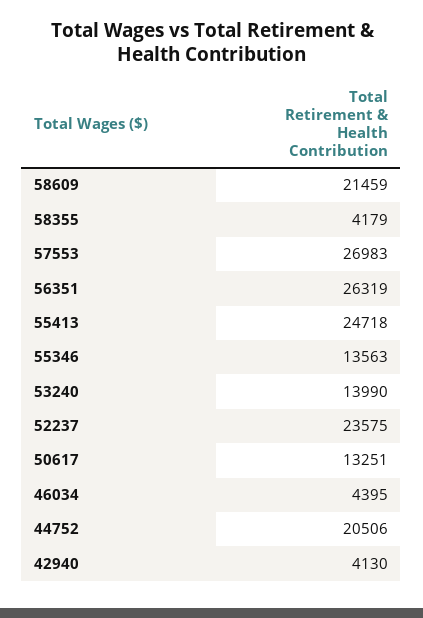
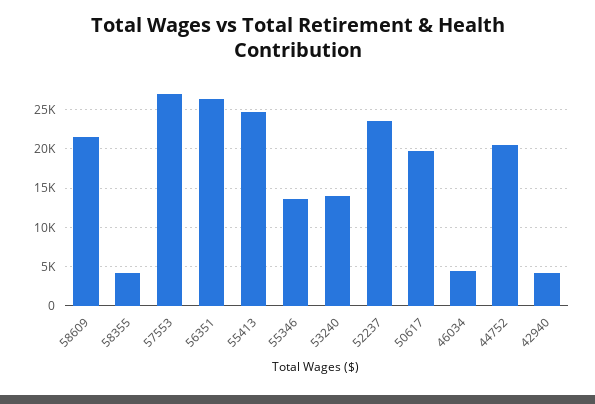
50617: 13251 -> 20000

